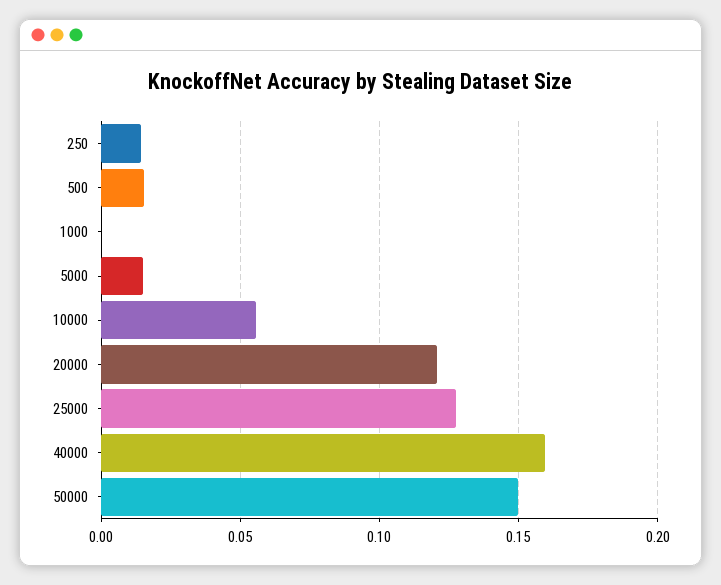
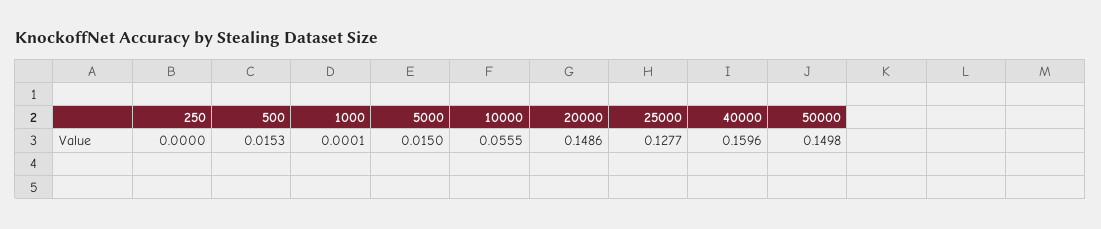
250: 0.015 -> 0
20000: 0.12 -> 0.1486

